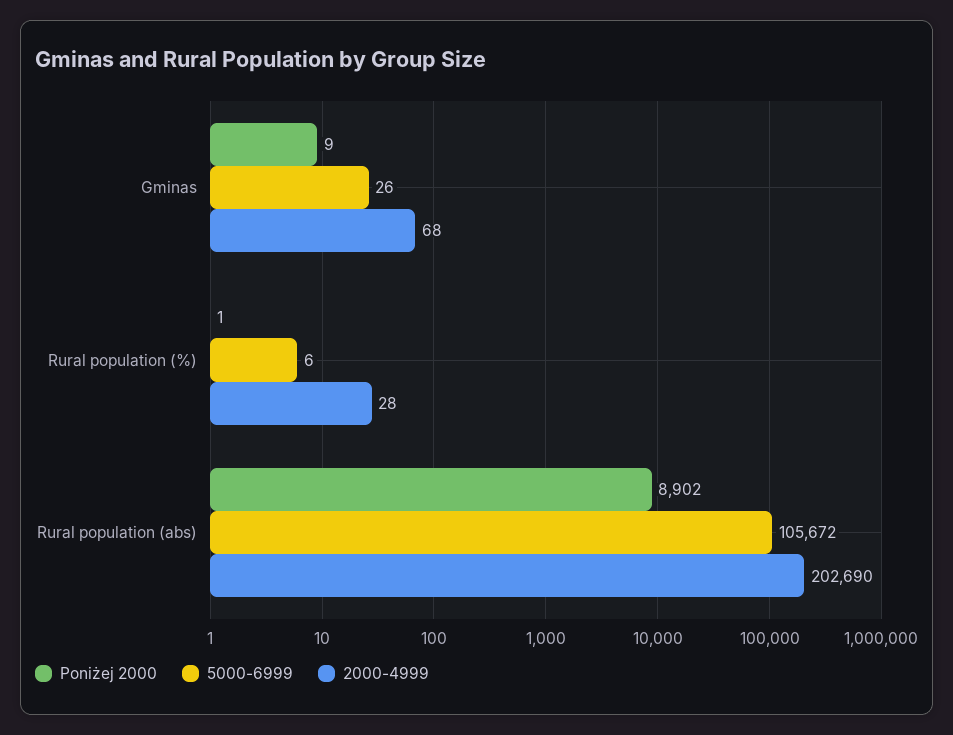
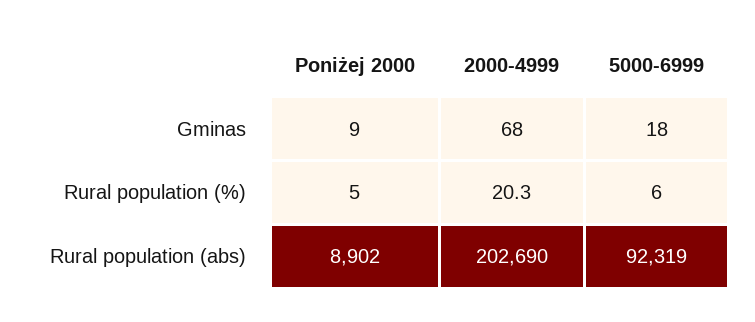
5000-6999, Gminas: 26 -> 18
Poniżej 2000, Rural population (%): 1 -> 5
2000-4999, Rural population (%): 28 -> 20.3
5000-6999, Rural population (abs): 105672 -> 92319

